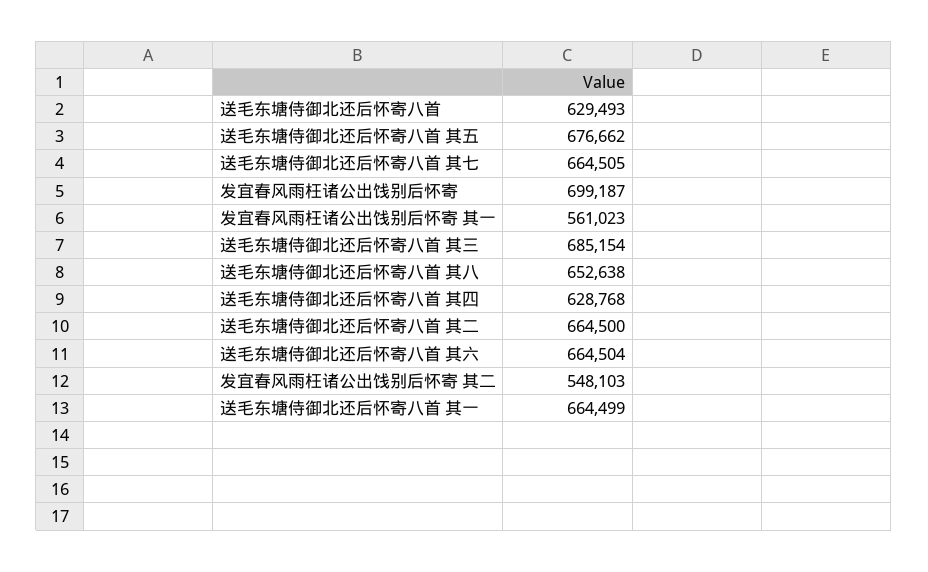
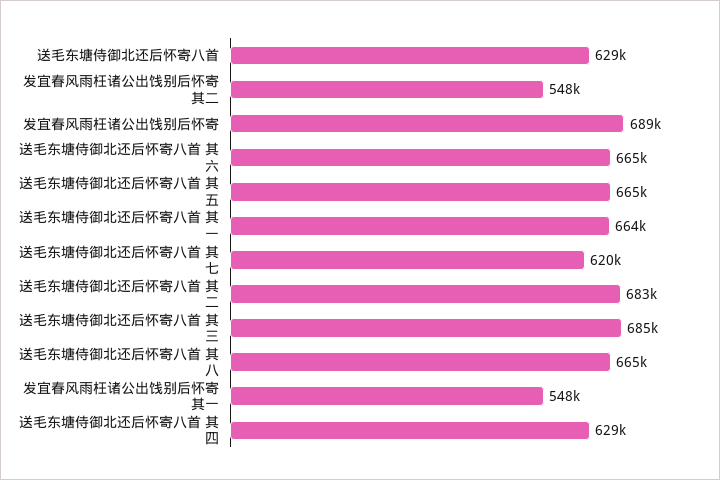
送毛东塘侍御北还后怀寄八首 其五: 676662 -> 665000
送毛东塘侍御北还后怀寄八首 其七: 664505 -> 620000
发宜春风雨枉诸公出饯别后怀寄: 699187 -> 689000
发宜春风雨枉诸公出饯别后怀寄 其一: 561023 -> 548000
送毛东塘侍御北还后怀寄八首 其八: 652638 -> 665000
送毛东塘侍御北还后怀寄八首 其二: 664500 -> 683000

